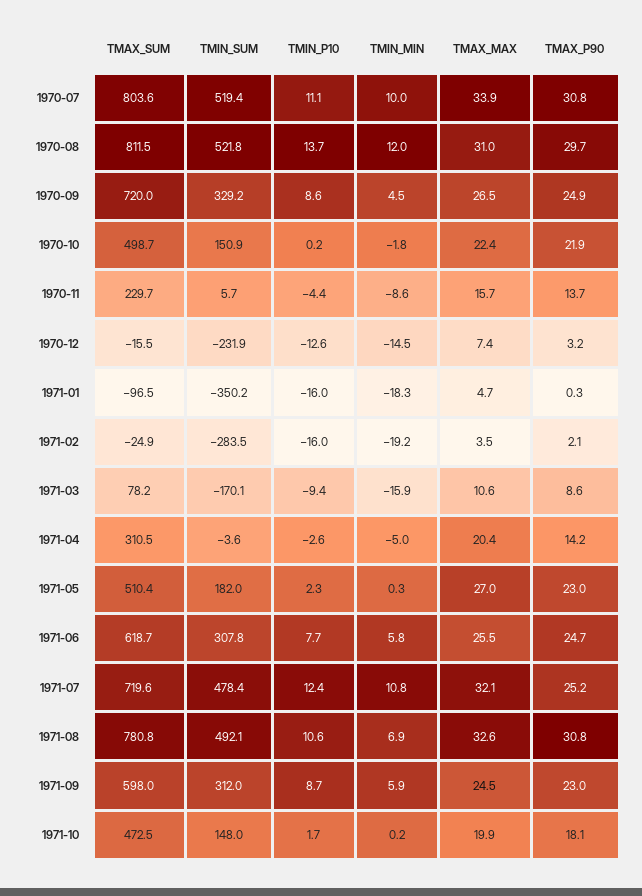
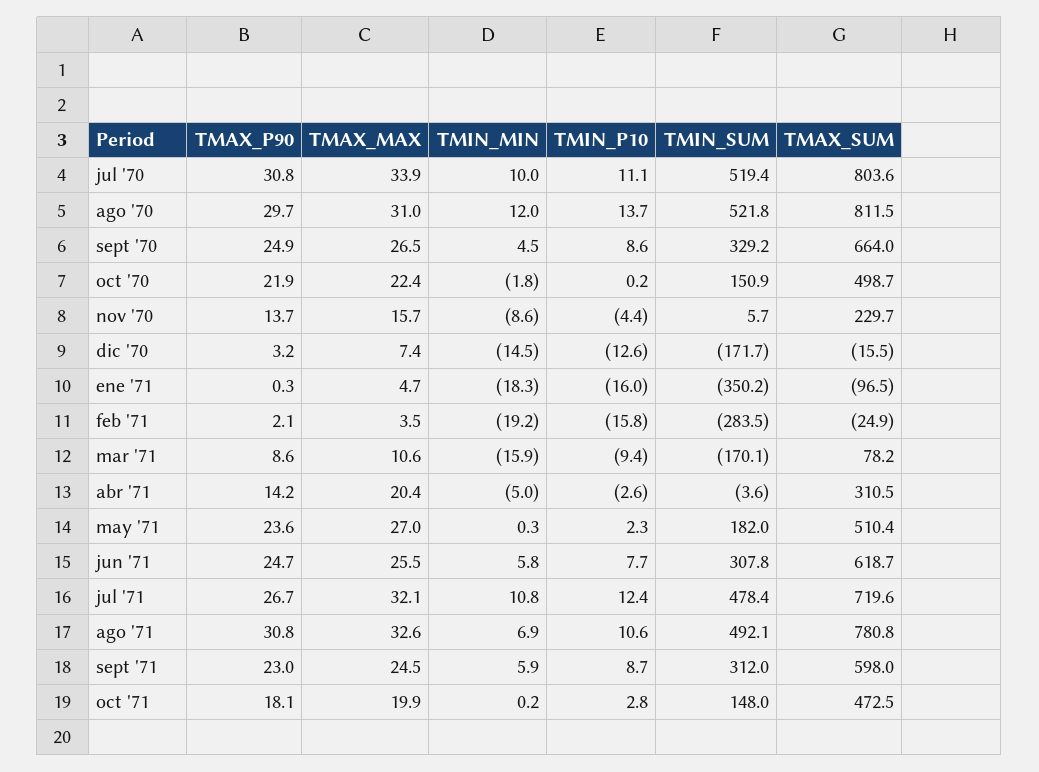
TMAX_SUM, 1970-09: 720 -> 664
TMIN_SUM, 1970-12: -231.9 -> -171.7
TMIN_P10, 1971-02: -16 -> -15.8
TMAX_P90, 1971-05: 23 -> 23.6
TMAX_P90, 1971-07: 25.2 -> 26.7
TMIN_P10, 1971-10: 1.7 -> 2.8

